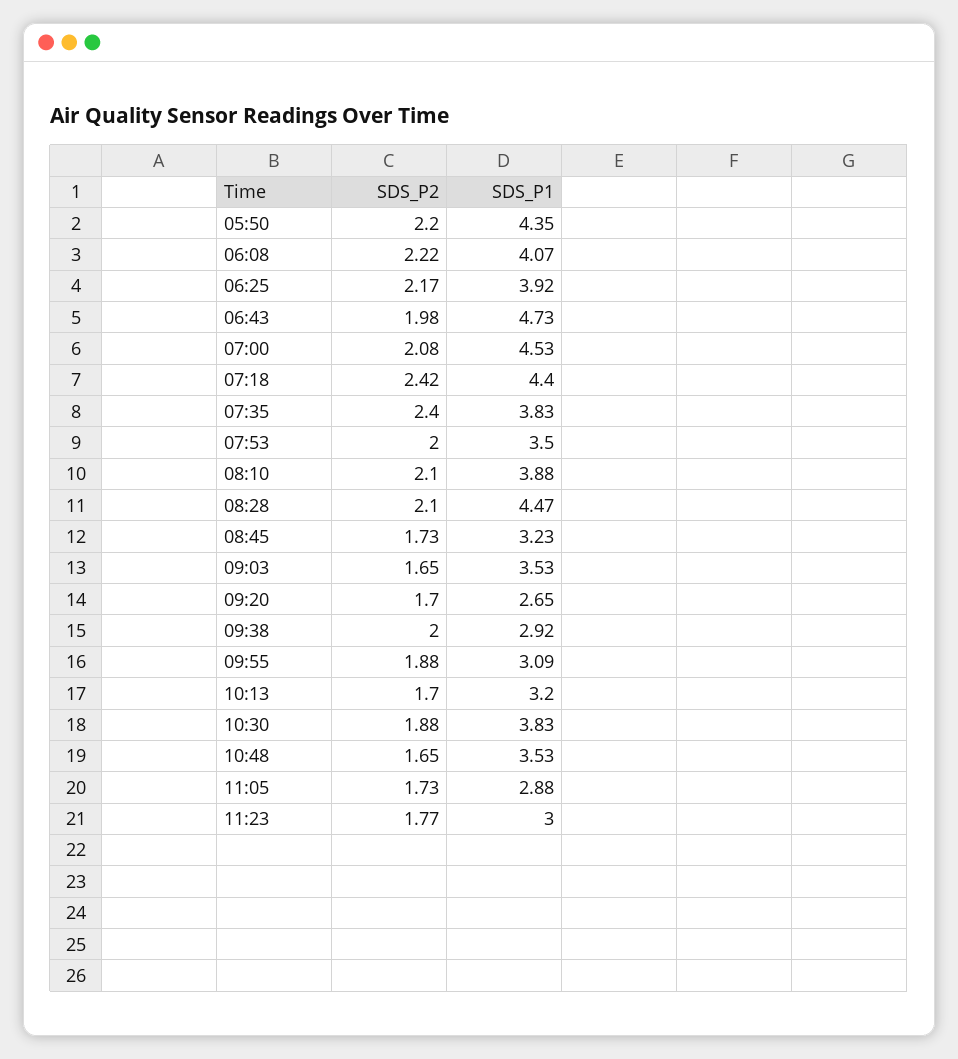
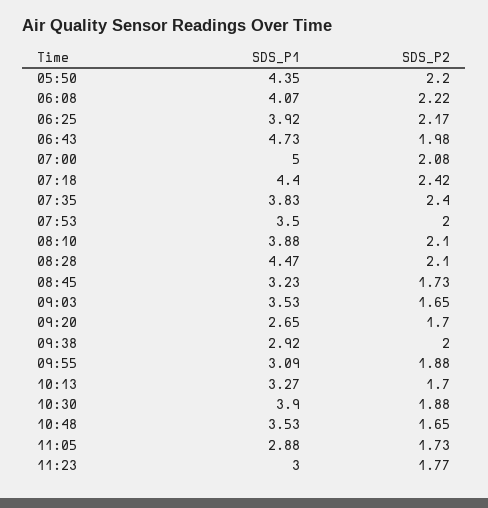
SDS_P1, 07:00: 4.53 -> 5
SDS_P1, 10:13: 3.2 -> 3.27
SDS_P1, 10:30: 3.83 -> 3.9

